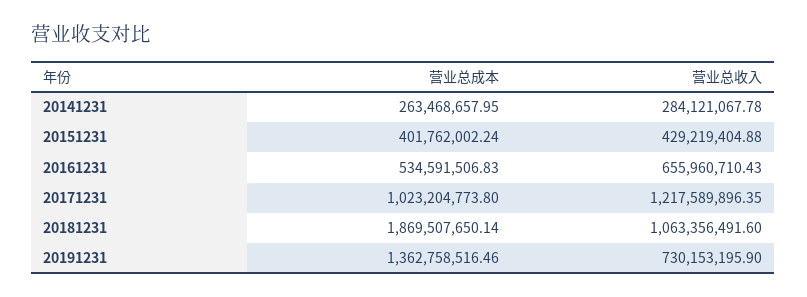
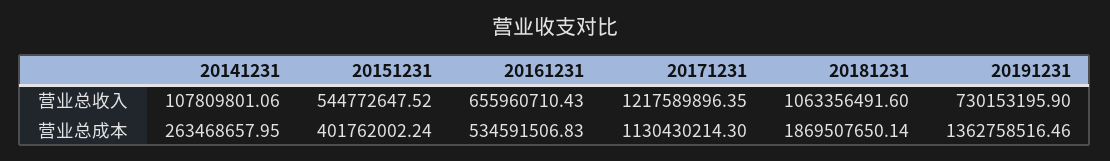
营业总收入, 20141231: 284121067.78 -> 107809801.06
营业总收入, 20151231: 429219404.88 -> 544772647.52
营业总成本, 20171231: 1023204773.8 -> 1130430214.3

